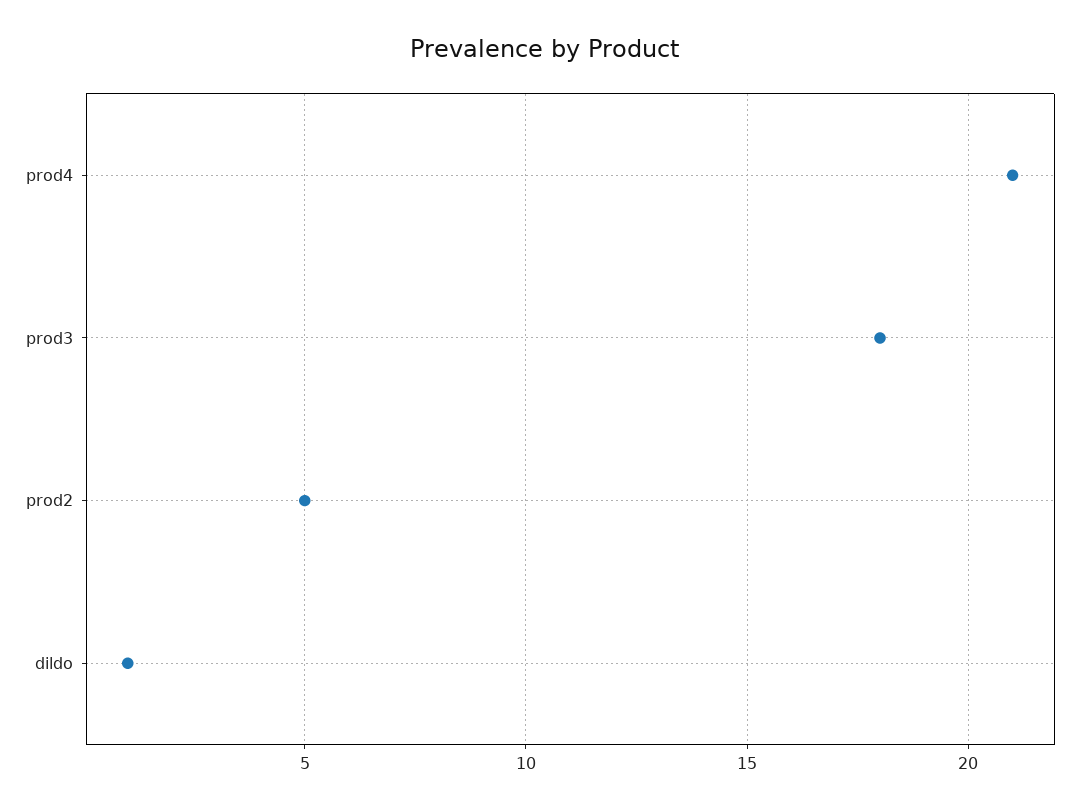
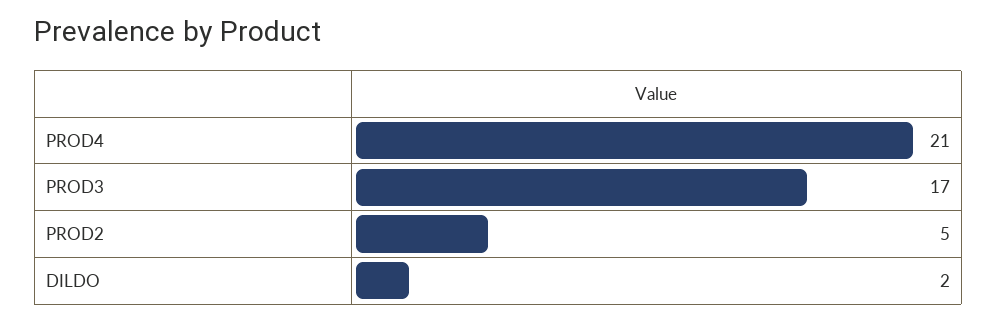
prod3: 18 -> 17
dildo: 1 -> 2

